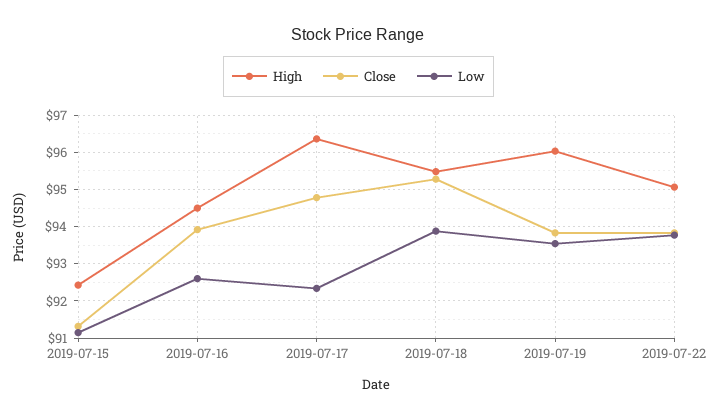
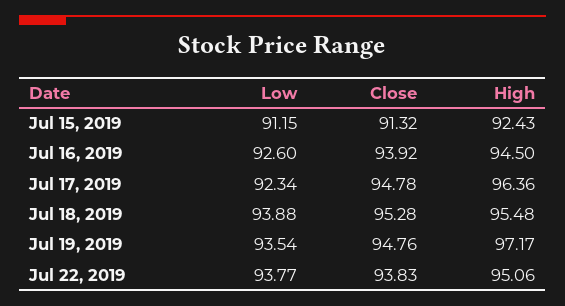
High, 2019-07-19: 96 -> 97.17
Close, 2019-07-19: 93.8 -> 94.76

